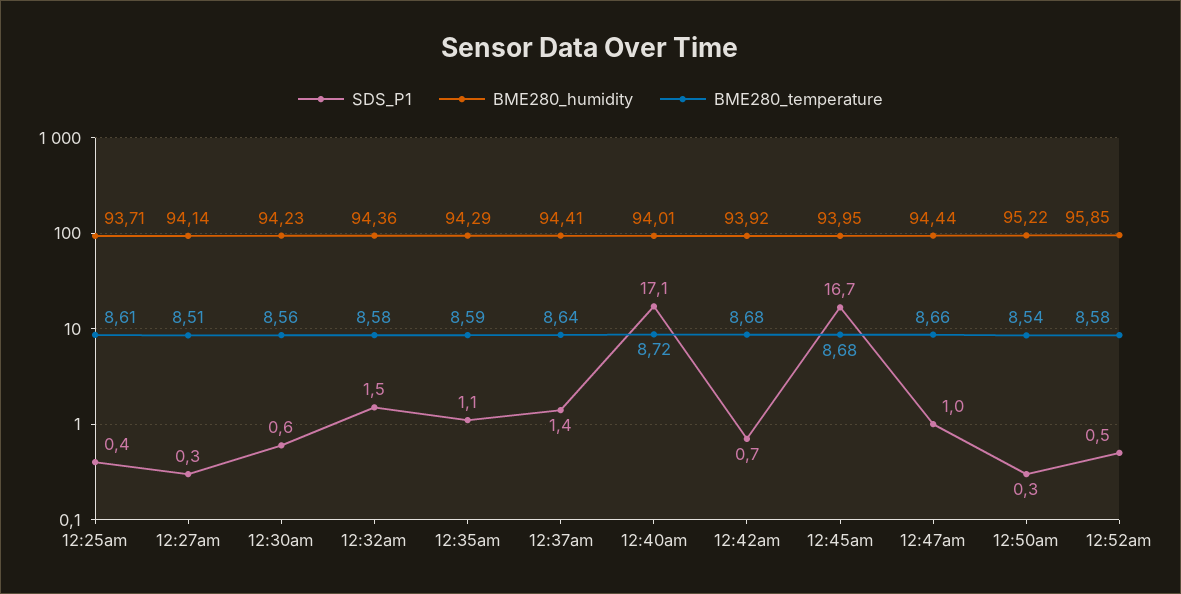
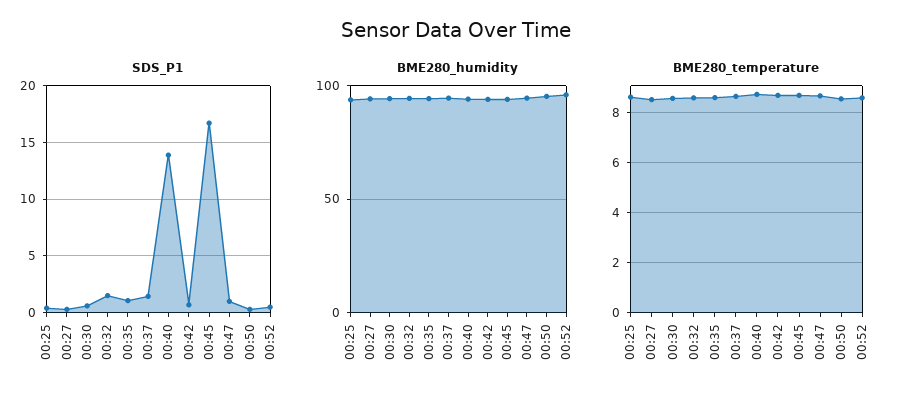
SDS_P1, 12:40am: 17.1 -> 14

